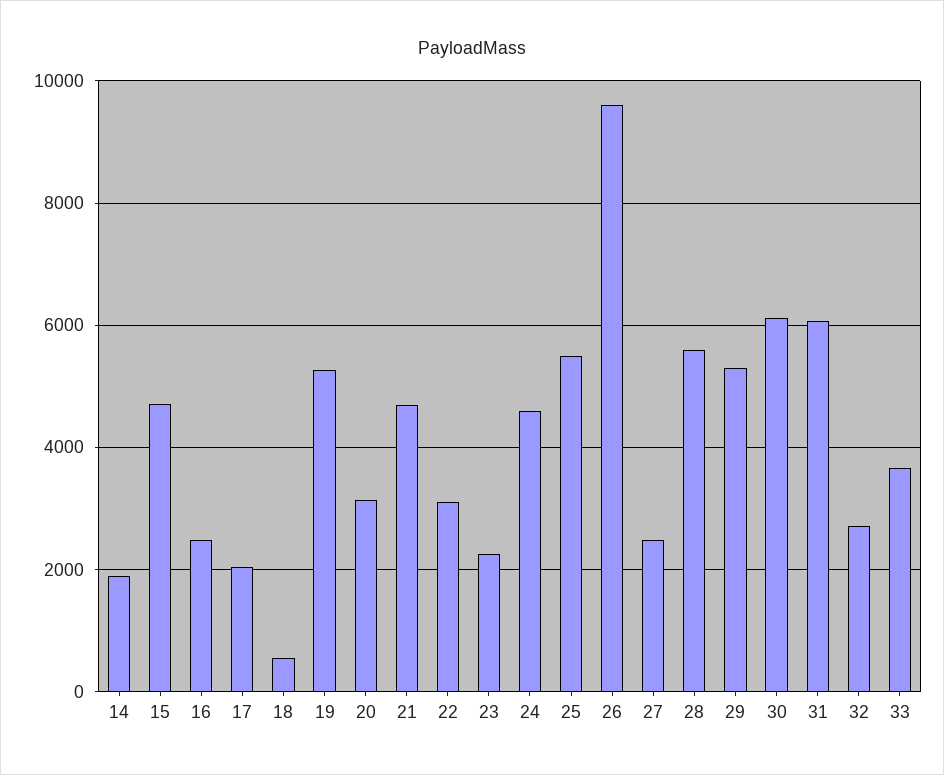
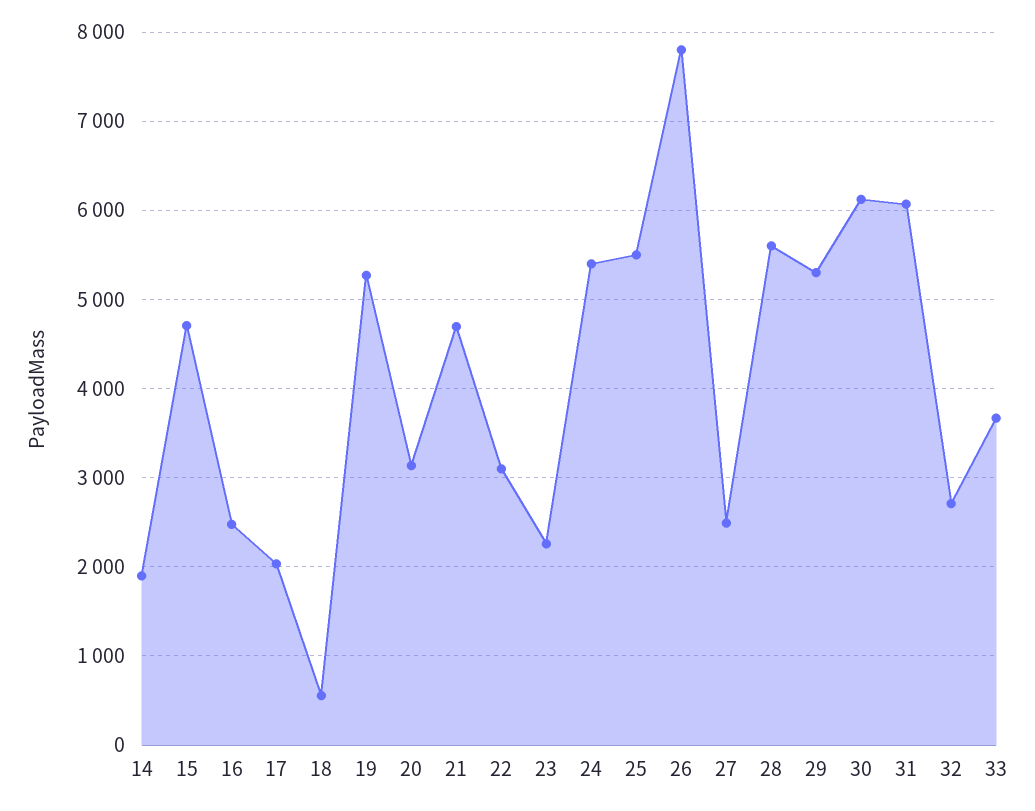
24: 4600 -> 5400
26: 9600 -> 7800

